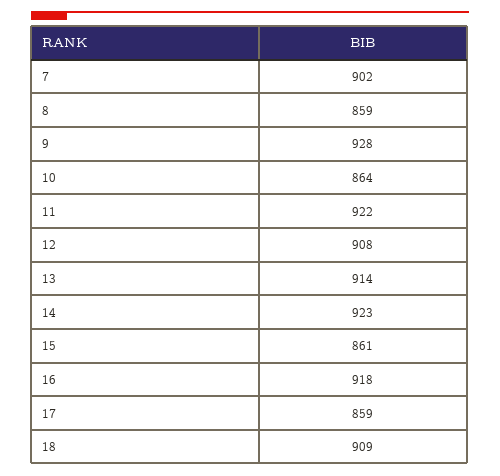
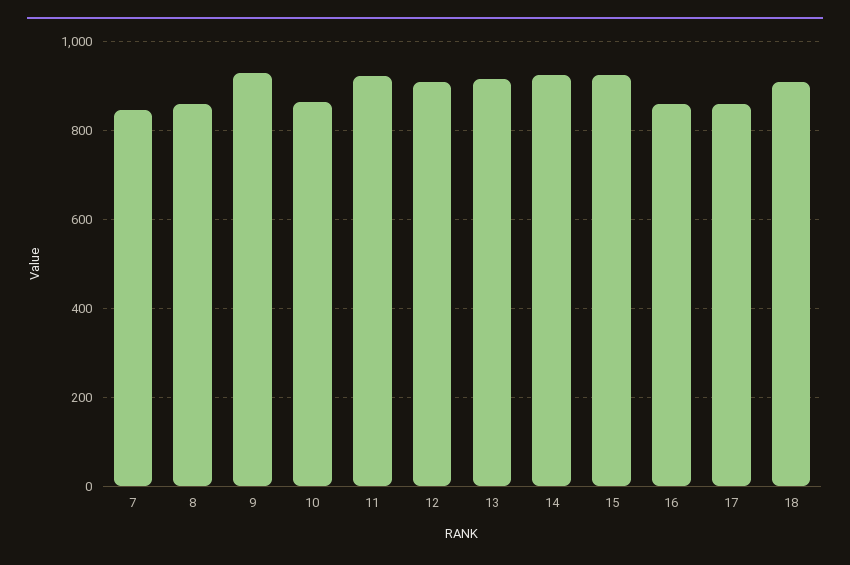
7: 902 -> 840
15: 861 -> 920
16: 918 -> 860

